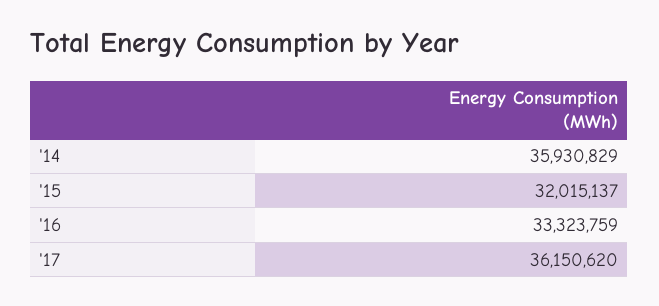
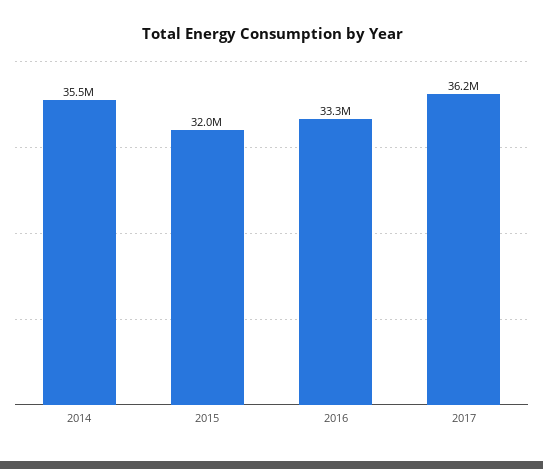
'14: 35930829 -> 35500000

